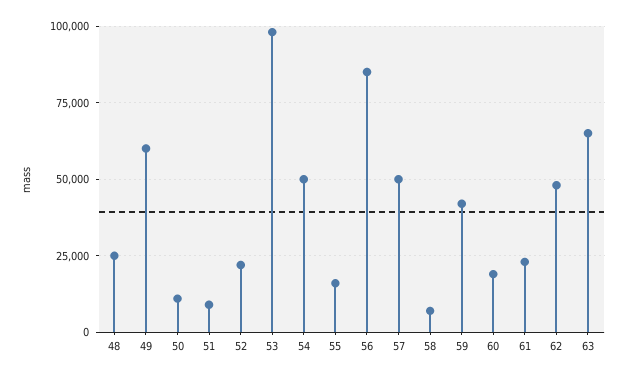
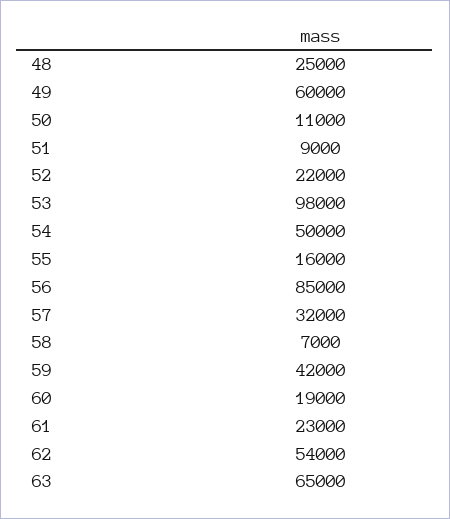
57: 50000 -> 32000
62: 47500 -> 54000

